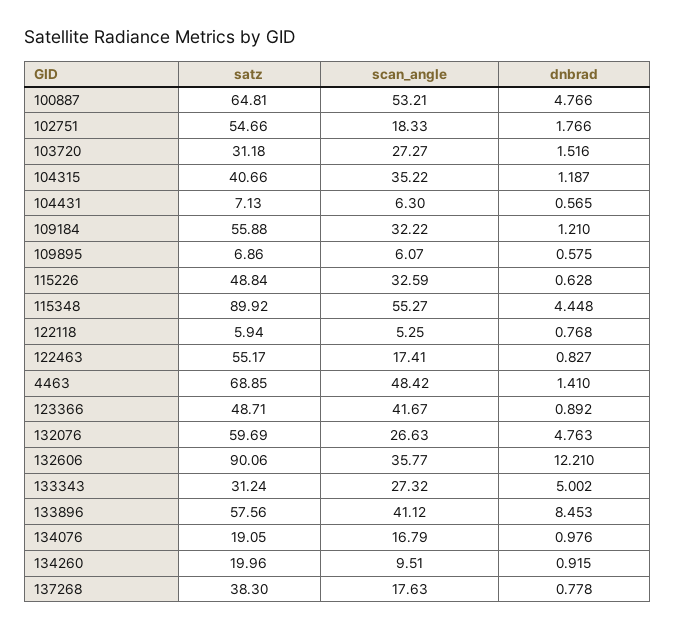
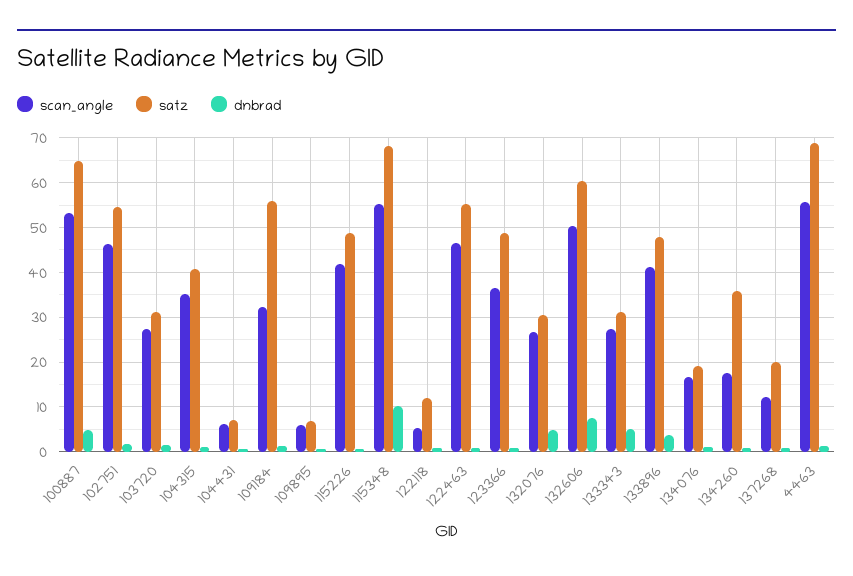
scan_angle, 102751: 18.33 -> 46
scan_angle, 115226: 32.59 -> 42
satz, 115348: 89.92 -> 68
dnbrad, 115348: 4.448 -> 10
satz, 122118: 5.94 -> 12
scan_angle, 122463: 17.41 -> 46
scan_angle, 4463: 48.42 -> 56
scan_angle, 123366: 41.67 -> 36
satz, 132076: 59.69 -> 30
satz, 132606: 90.06 -> 60
scan_angle, 132606: 35.77 -> 50
dnbrad, 132606: 12.21 -> 8
satz, 133896: 57.56 -> 48
dnbrad, 133896: 8.453 -> 4
satz, 134260: 19.96 -> 36
scan_angle, 134260: 9.51 -> 18
satz, 137268: 38.3 -> 20
scan_angle, 137268: 17.63 -> 12

